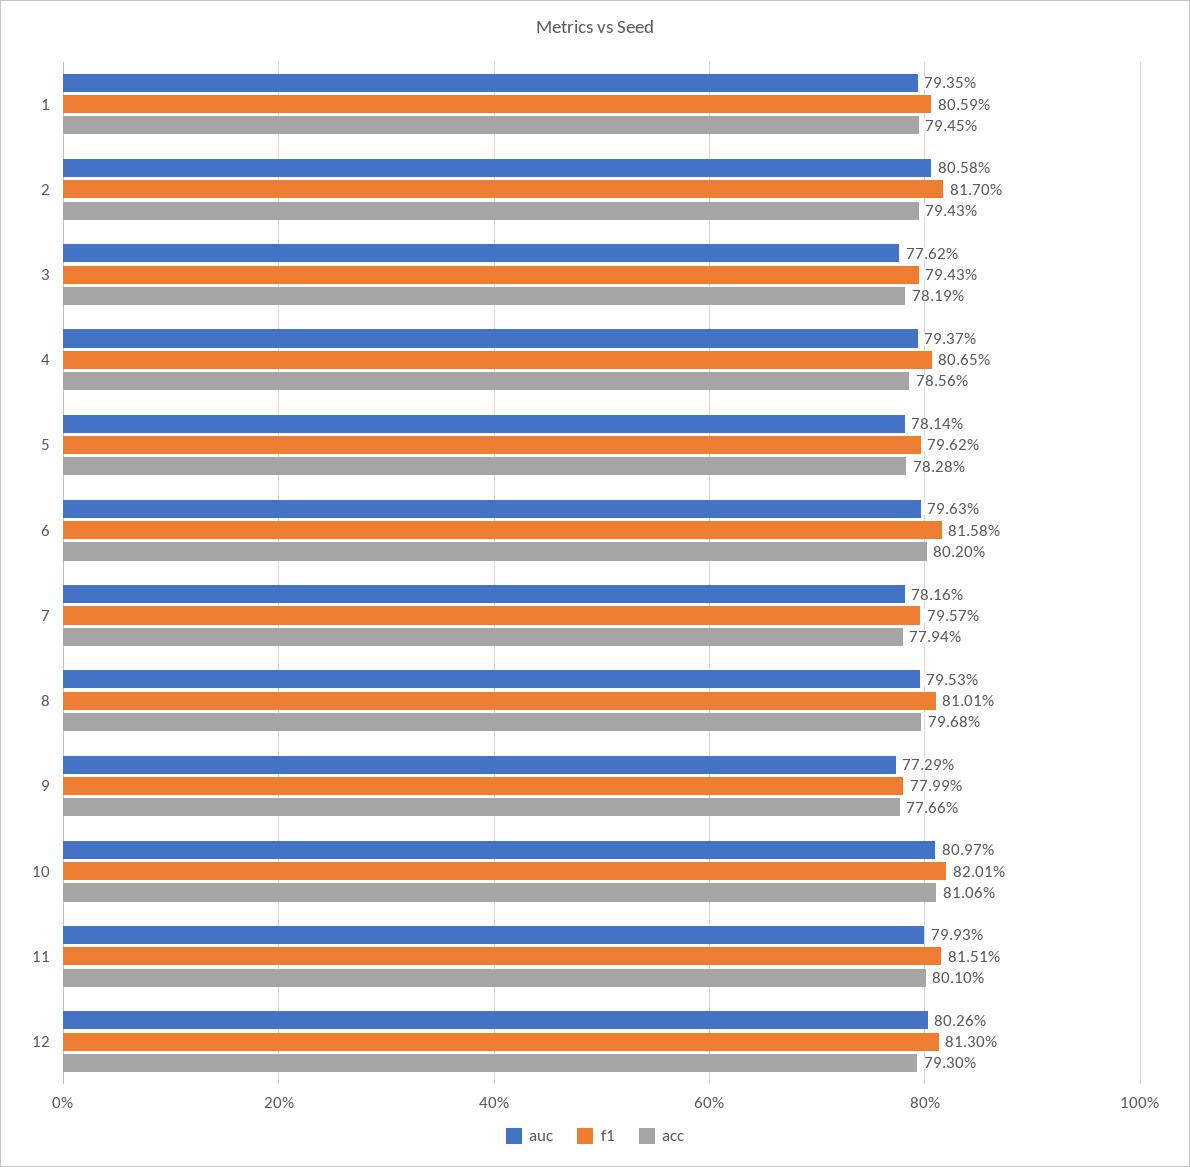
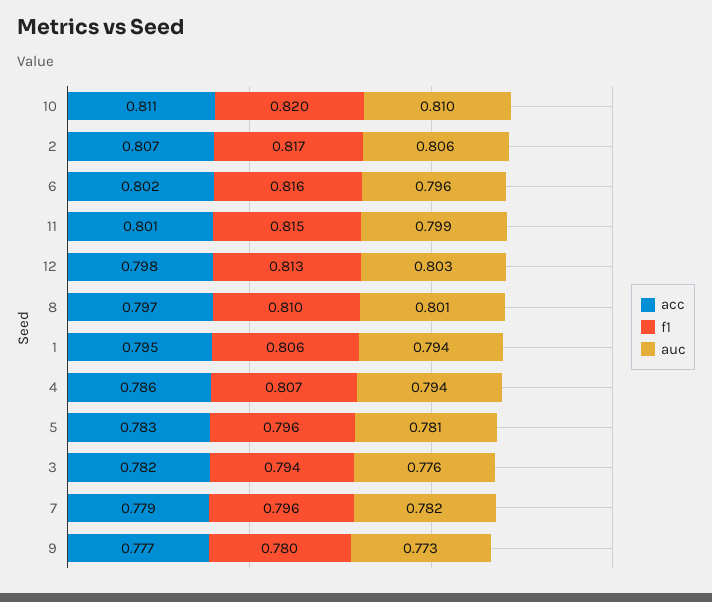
acc, 2: 0.7943 -> 0.807
auc, 8: 0.7953 -> 0.801
acc, 12: 0.793 -> 0.798

